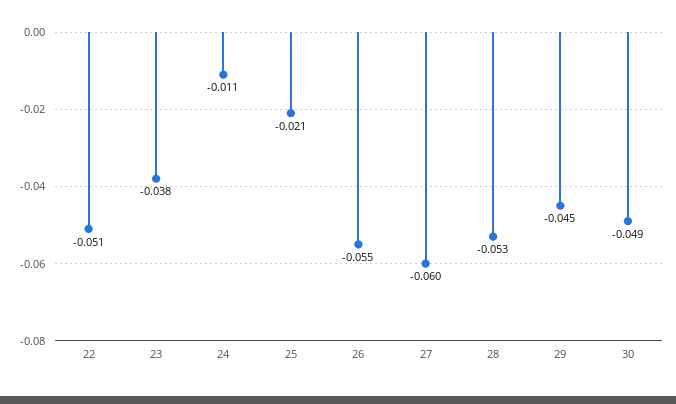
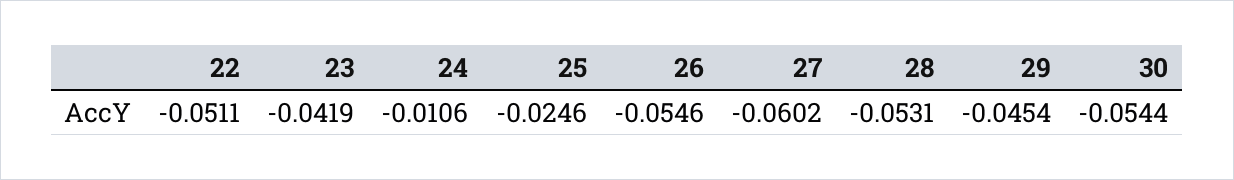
23: -0.038 -> -0.0419
25: -0.021 -> -0.0246
30: -0.049 -> -0.0544

